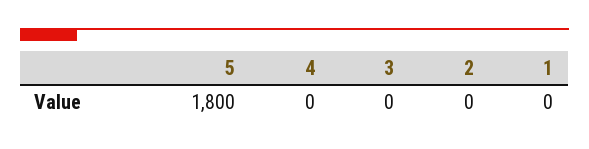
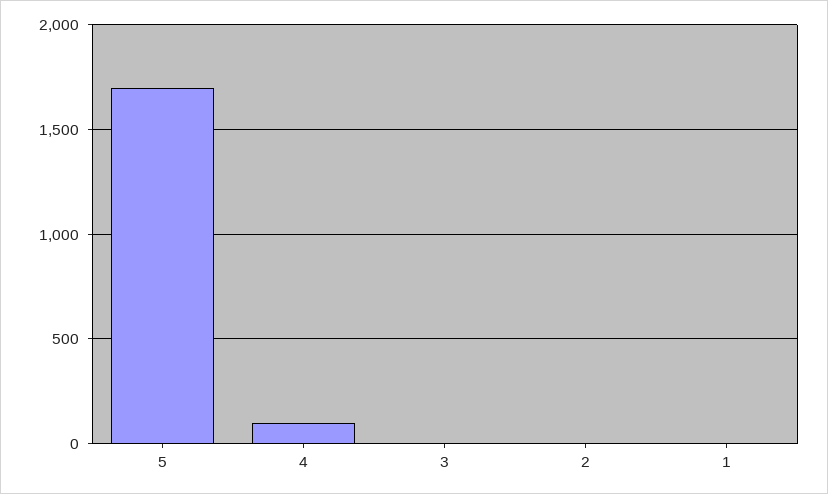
5: 1800 -> 1700
4: 0 -> 100

